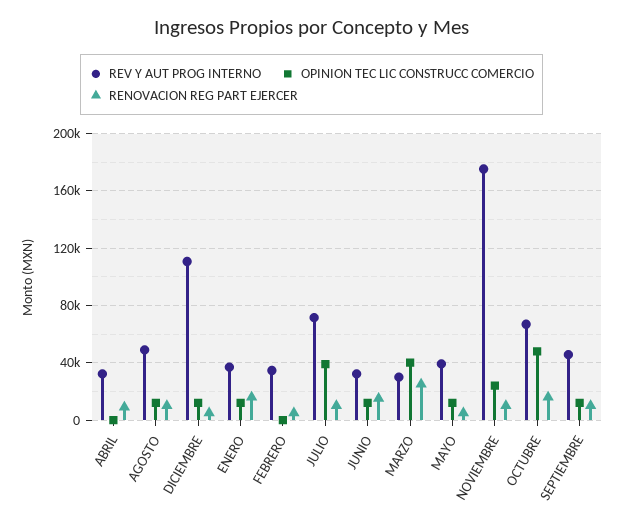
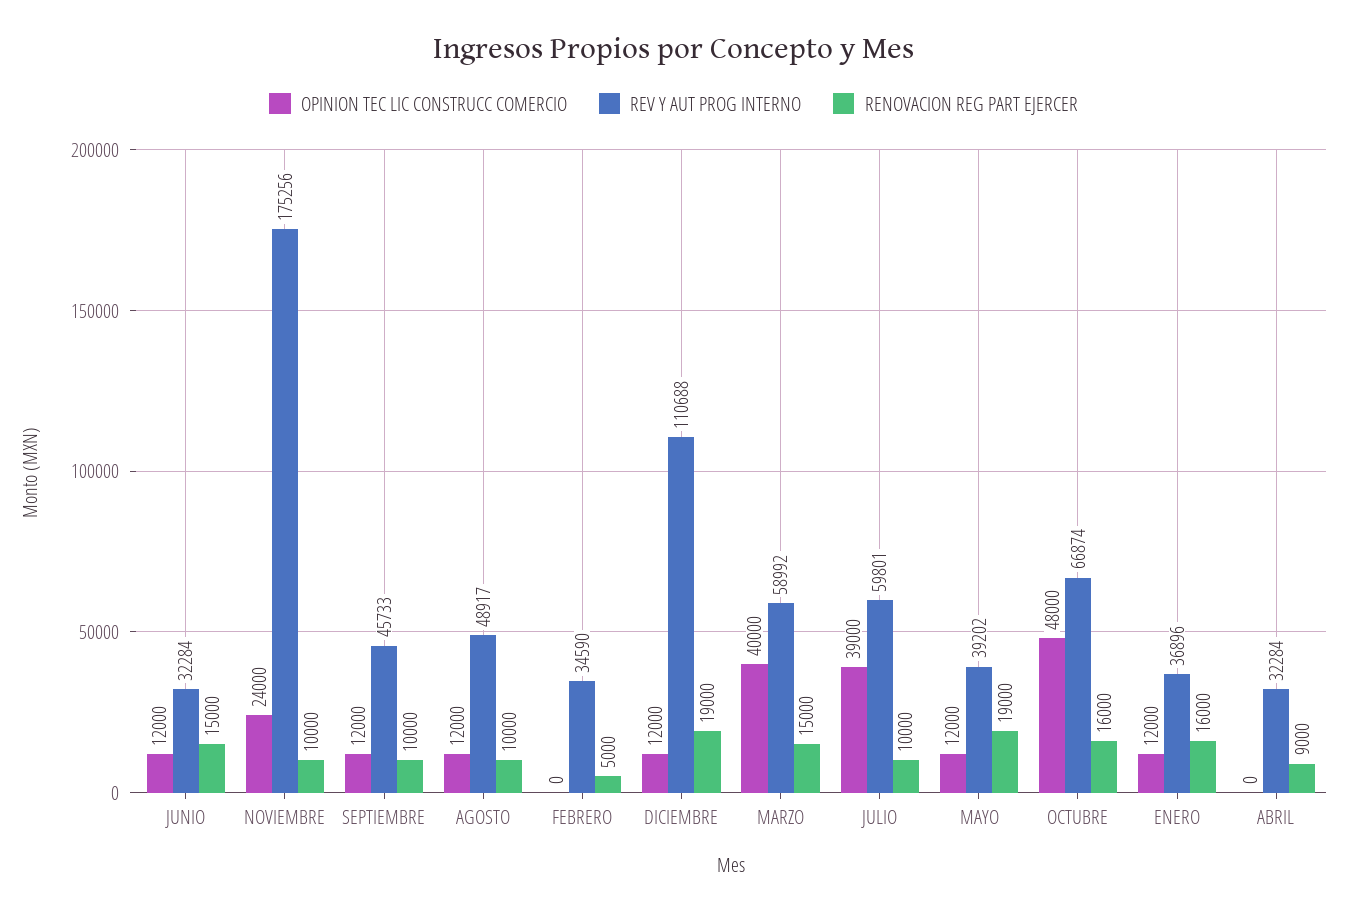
RENOVACION REG PART EJERCER, DICIEMBRE: 5000 -> 19000
REV Y AUT PROG INTERNO, JULIO: 70000 -> 59801
REV Y AUT PROG INTERNO, MARZO: 30000 -> 58992
RENOVACION REG PART EJERCER, MARZO: 25000 -> 15000
RENOVACION REG PART EJERCER, MAYO: 5000 -> 19000

